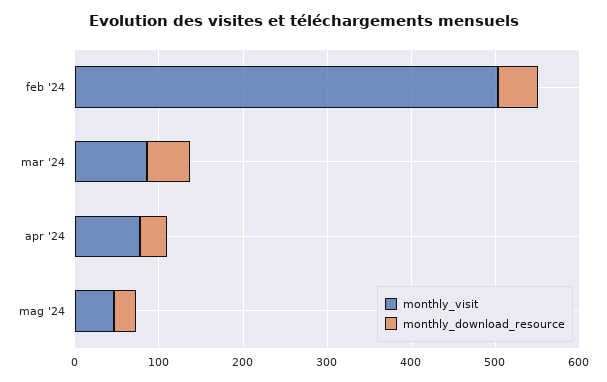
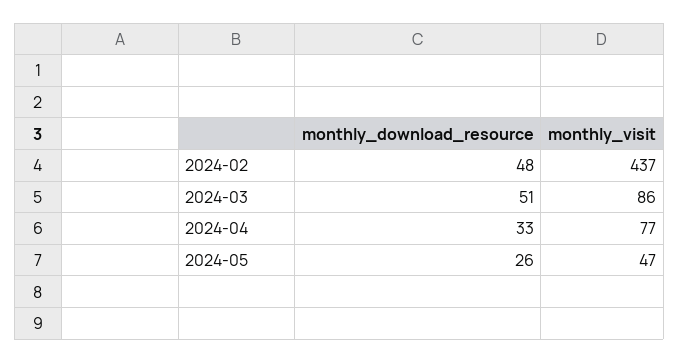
monthly_visit, feb '24: 500 -> 437

